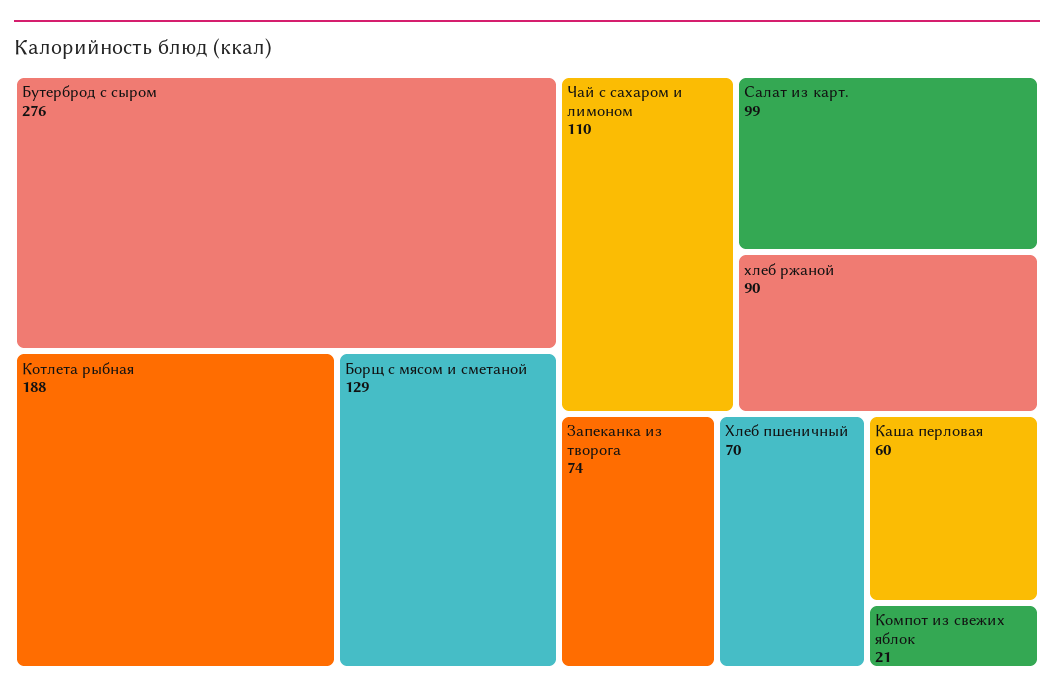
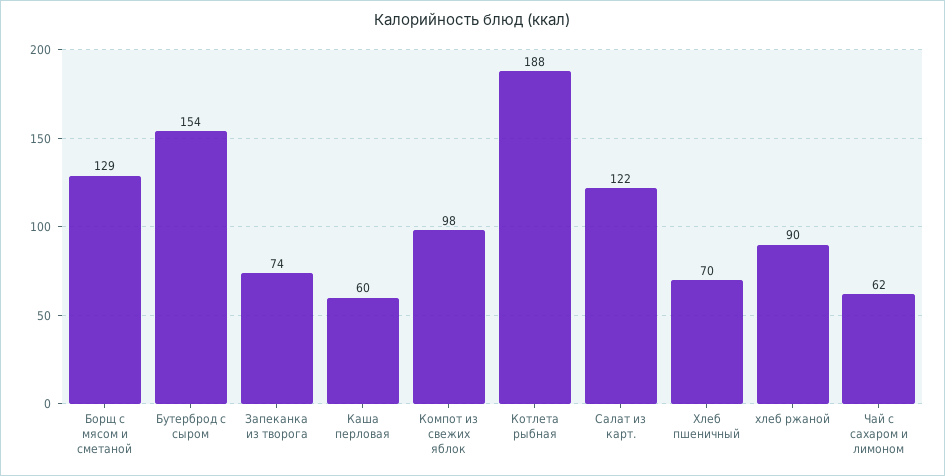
Бутерброд с сыром: 276 -> 154
Чай с сахаром и лимоном: 110 -> 62
Салат из карт.: 99 -> 122
Компот из свежих яблок: 21 -> 98

